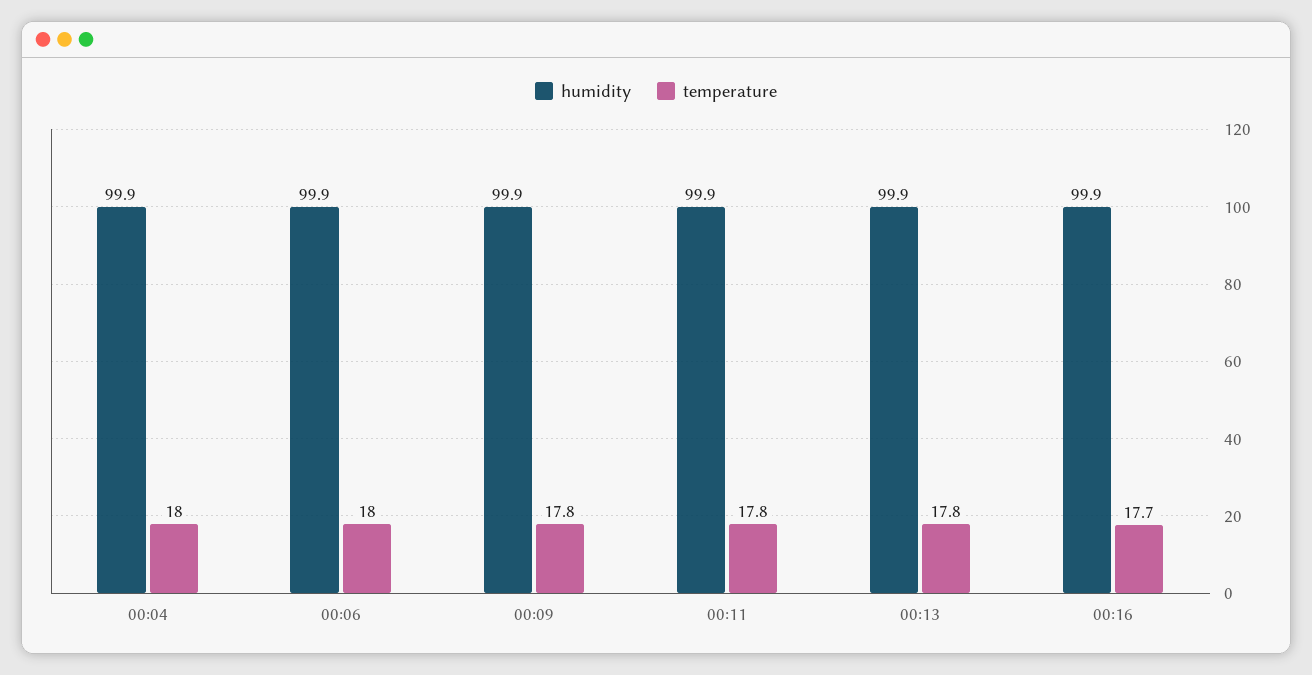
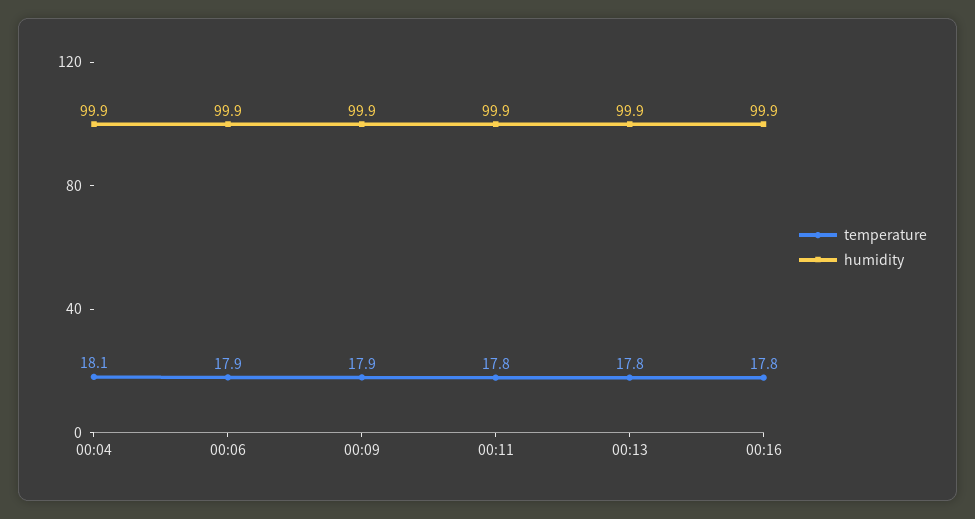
temperature, 00:04: 18 -> 18.1
temperature, 00:06: 18 -> 17.9
temperature, 00:09: 17.8 -> 17.9
temperature, 00:16: 17.7 -> 17.8

